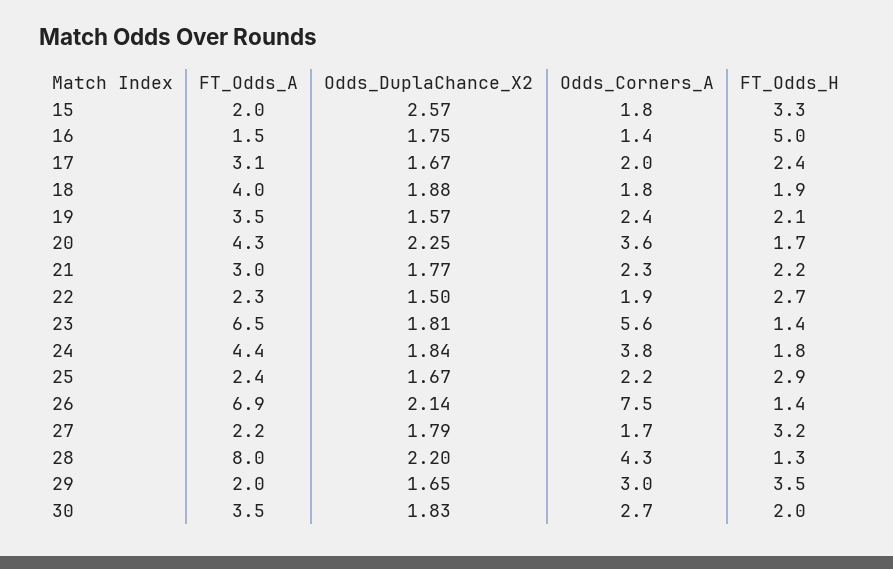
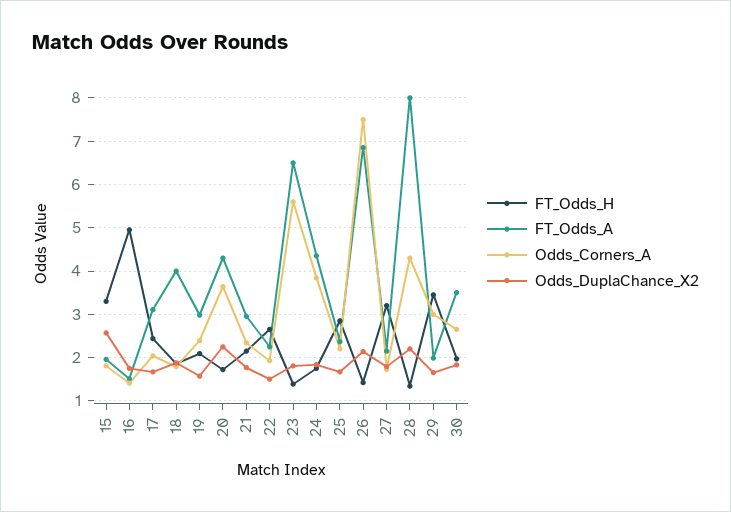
FT_Odds_A, 19: 3.5 -> 3

